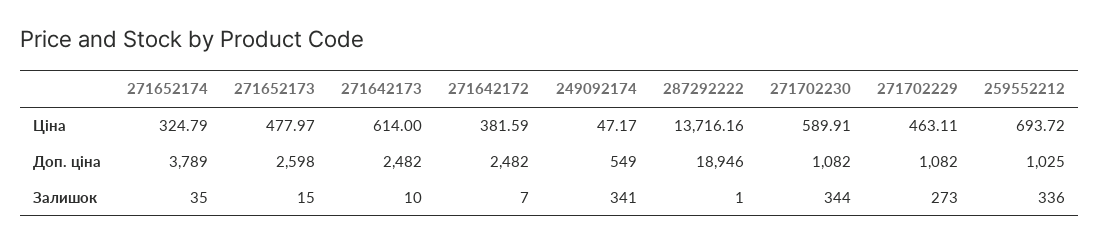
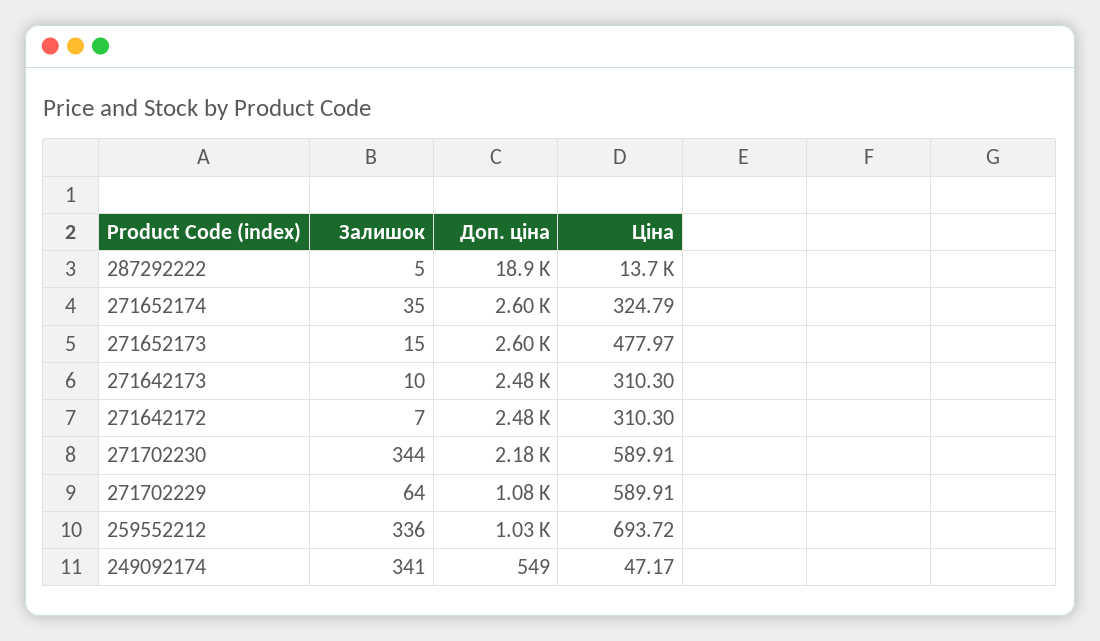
271642173, Ціна: 614 -> 310.3
271642172, Ціна: 381.59 -> 310.3
271702229, Ціна: 463.11 -> 589.91
271652174, Доп. ціна: 3789 -> 2600
271702230, Доп. ціна: 1082 -> 2180
287292222, Залишок: 1 -> 5
271702229, Залишок: 273 -> 64

